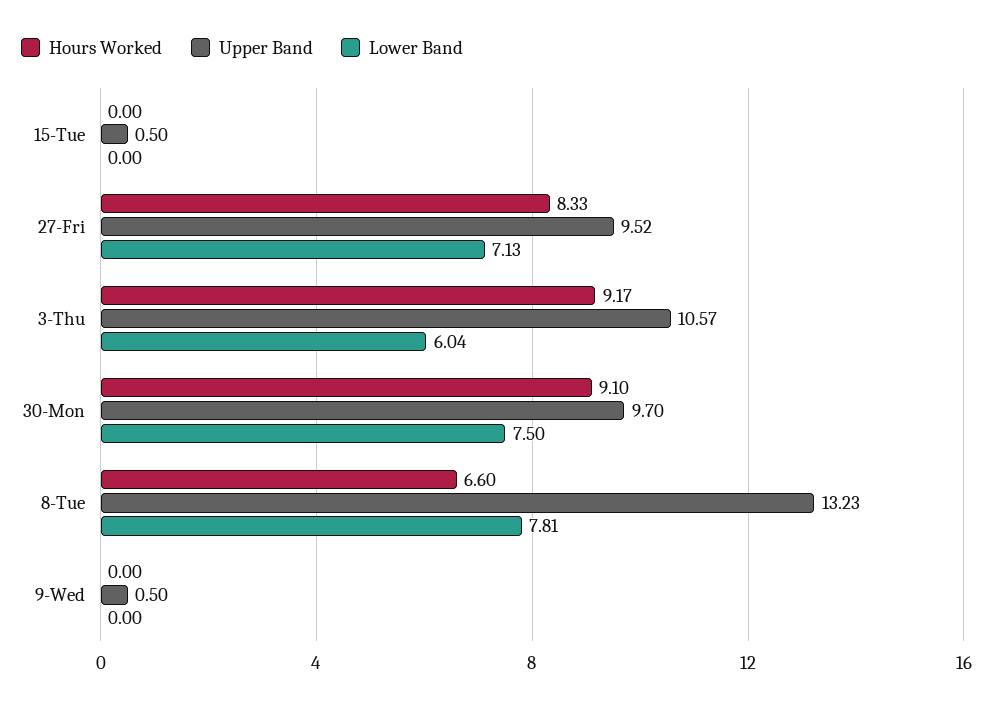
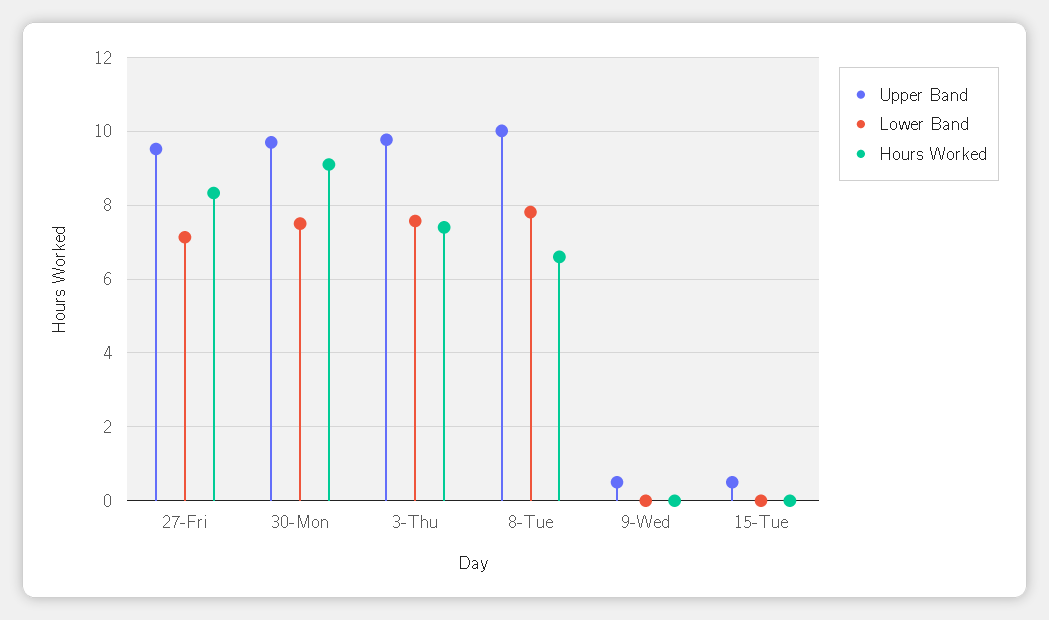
Hours Worked, 3-Thu: 9.17 -> 7.4
Upper Band, 3-Thu: 10.57 -> 9.8
Lower Band, 3-Thu: 6.04 -> 7.6
Upper Band, 8-Tue: 13.23 -> 10

